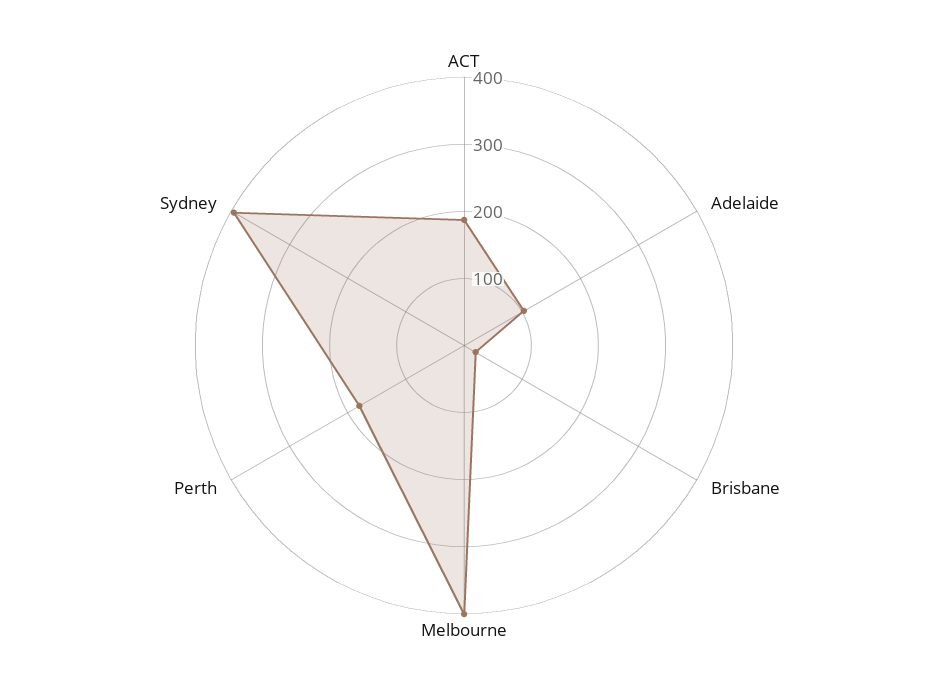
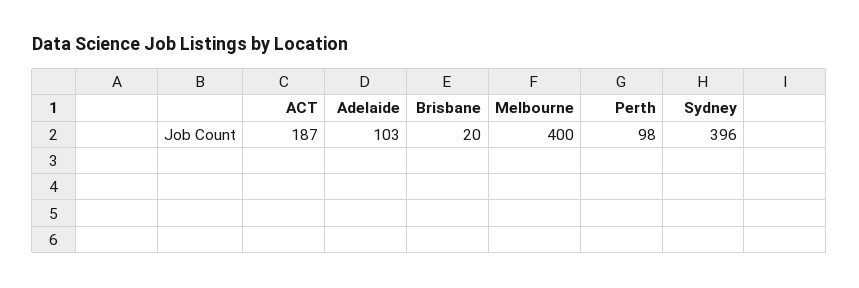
Perth: 180 -> 98

